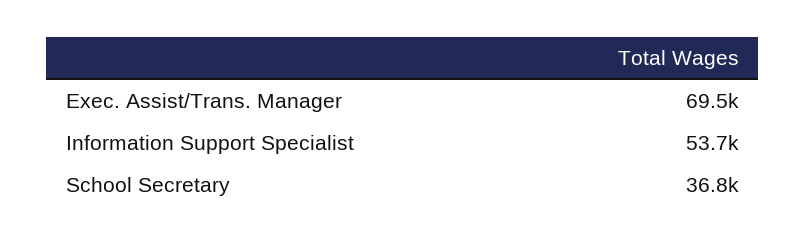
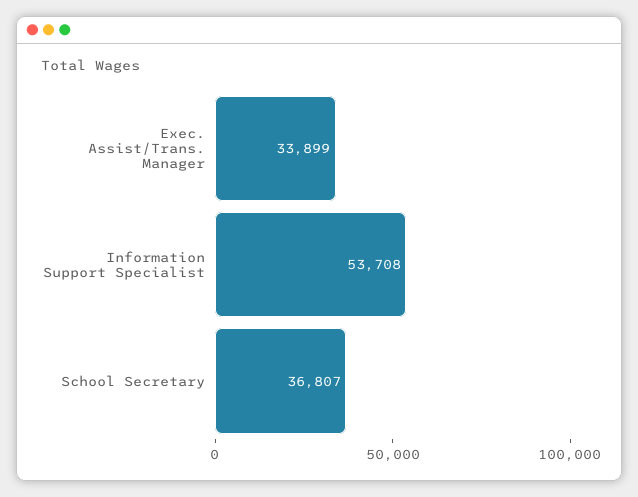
Exec. Assist/Trans. Manager: 69500 -> 33899

